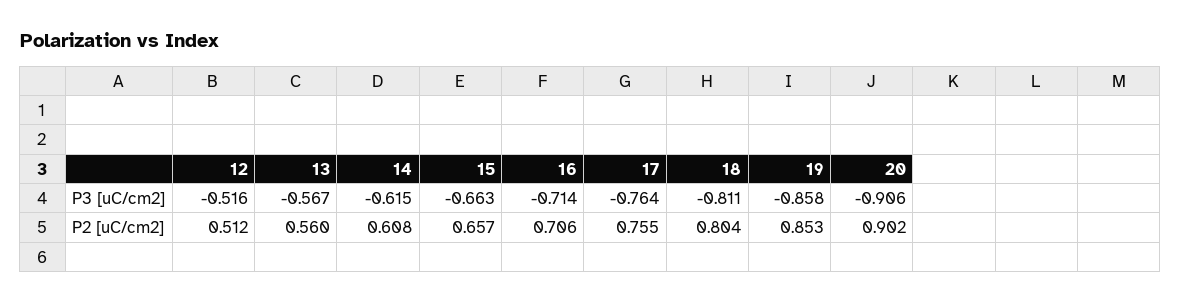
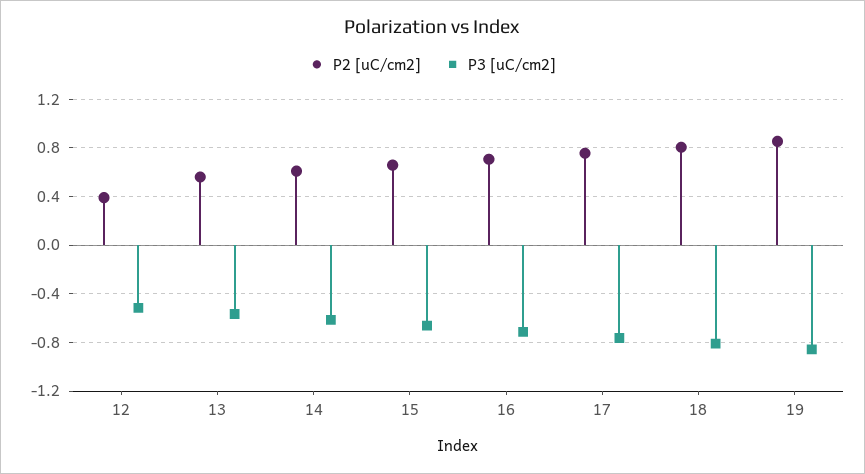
P3 [uC/cm2], 20: -0.906 -> none
P2 [uC/cm2], 12: 0.512 -> 0.4
P2 [uC/cm2], 20: 0.902 -> none

